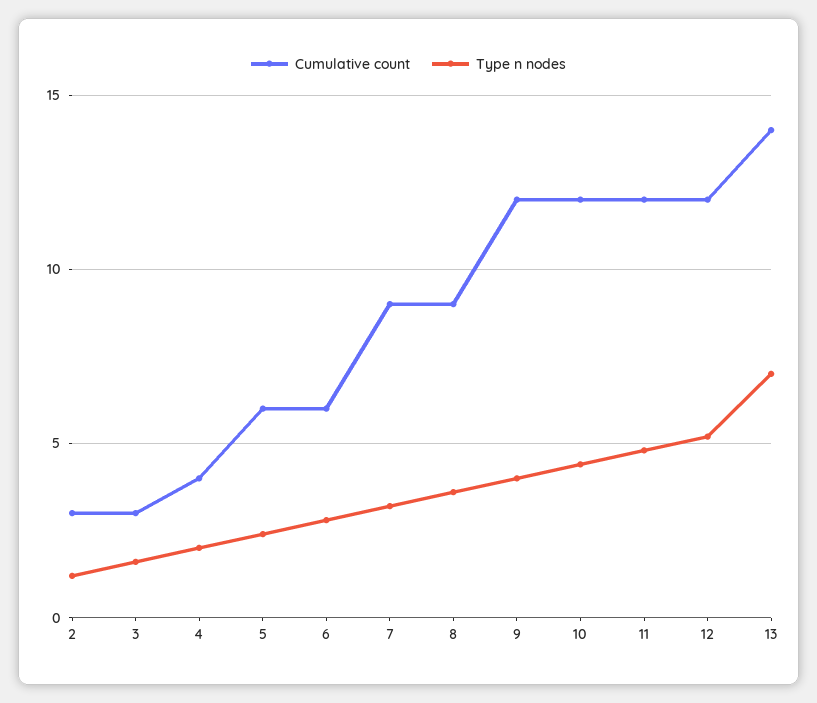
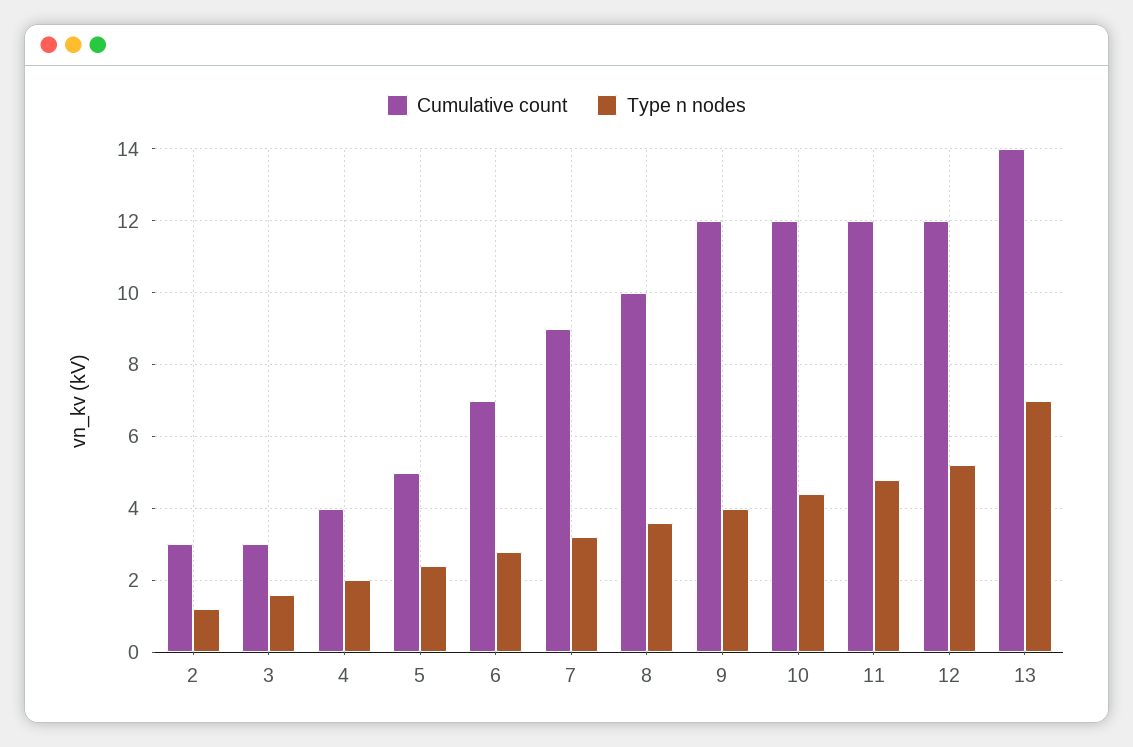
Cumulative count, 5: 6 -> 5
Cumulative count, 6: 6 -> 7
Cumulative count, 8: 9 -> 10

